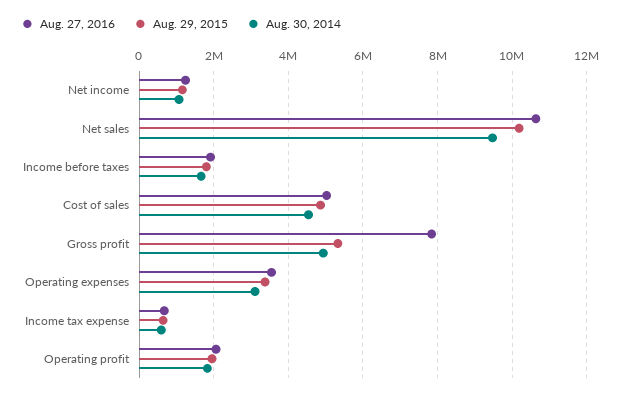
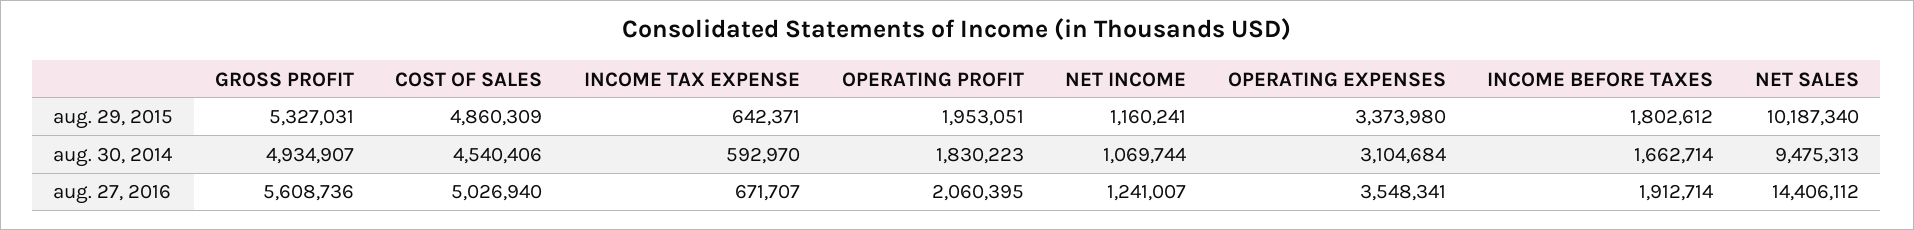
Aug. 27, 2016, Net sales: 10600000 -> 14406112
Aug. 27, 2016, Gross profit: 7800000 -> 5608736

